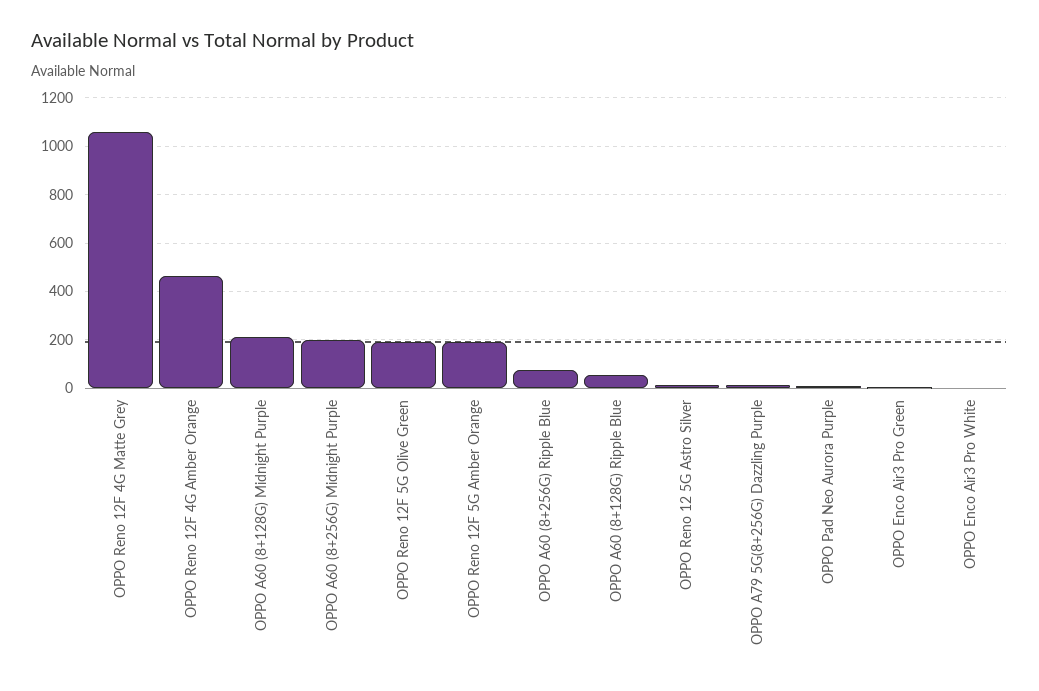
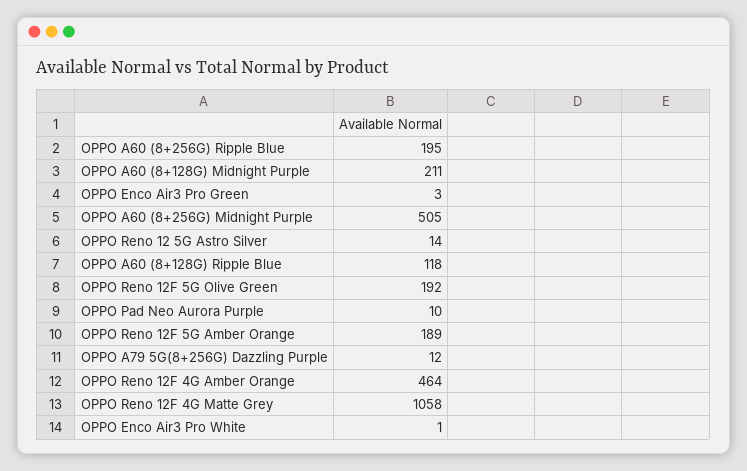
OPPO A60 (8+256G) Midnight Purple: 200 -> 505
OPPO A60 (8+256G) Ripple Blue: 75 -> 195
OPPO A60 (8+128G) Ripple Blue: 50 -> 118

